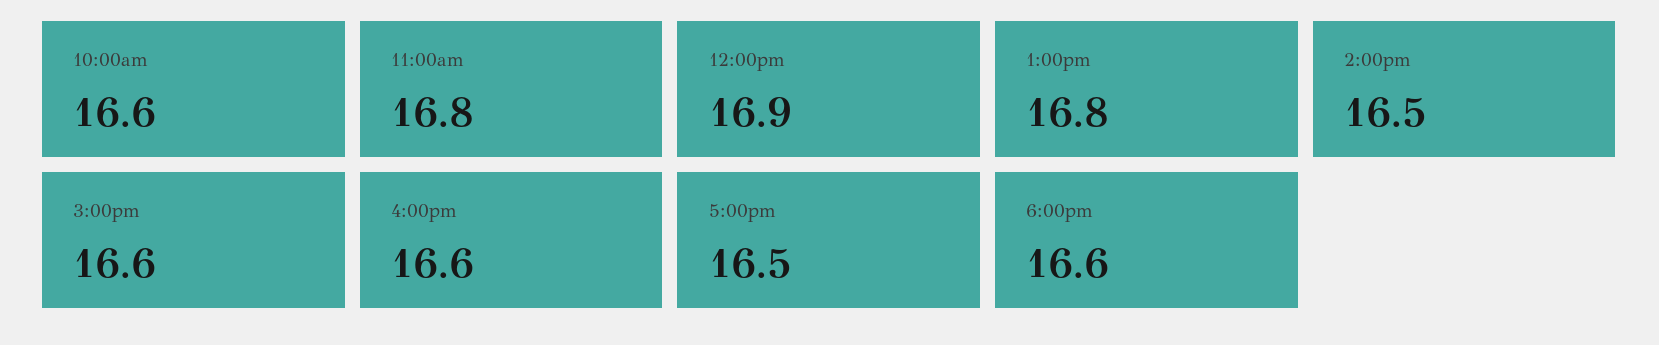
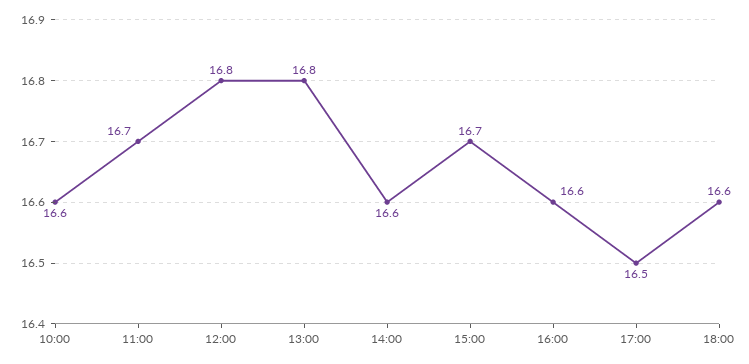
11:00am: 16.8 -> 16.7
12:00pm: 16.9 -> 16.8
2:00pm: 16.5 -> 16.6
3:00pm: 16.6 -> 16.7

